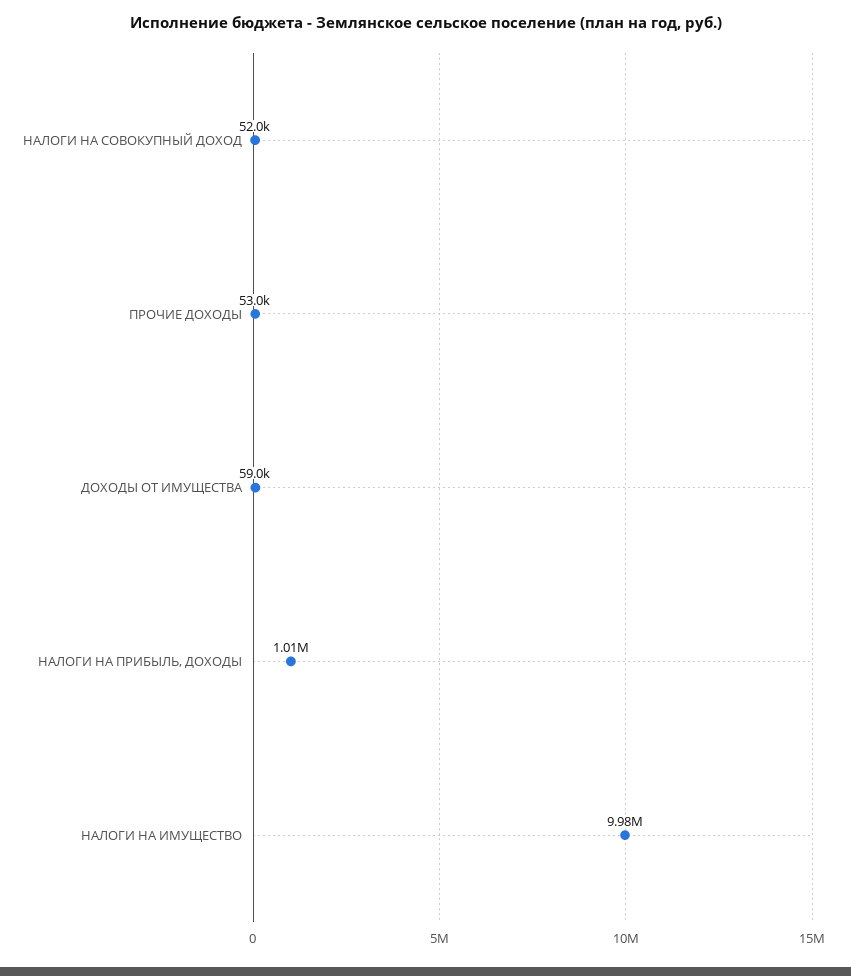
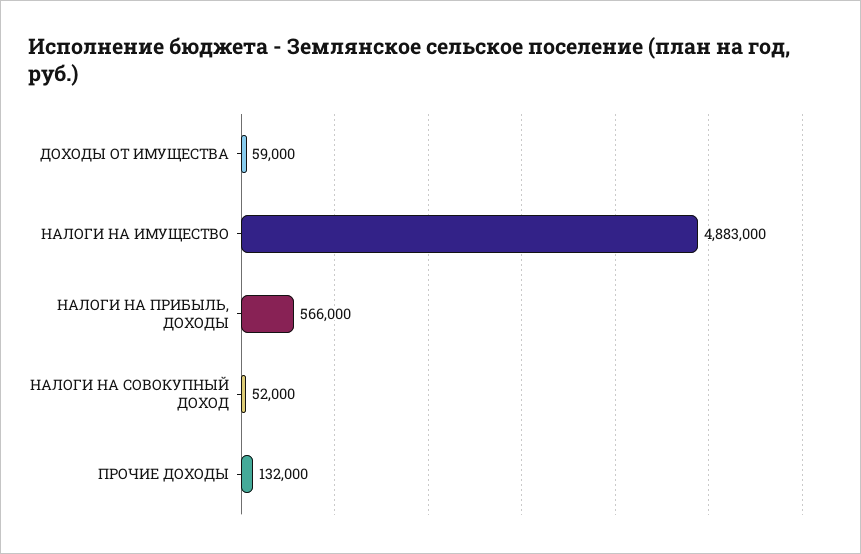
ПРОЧИЕ ДОХОДЫ: 53000 -> 132000
НАЛОГИ НА ПРИБЫЛЬ, ДОХОДЫ: 1010000 -> 566000
НАЛОГИ НА ИМУЩЕСТВО: 9980000 -> 4883000

